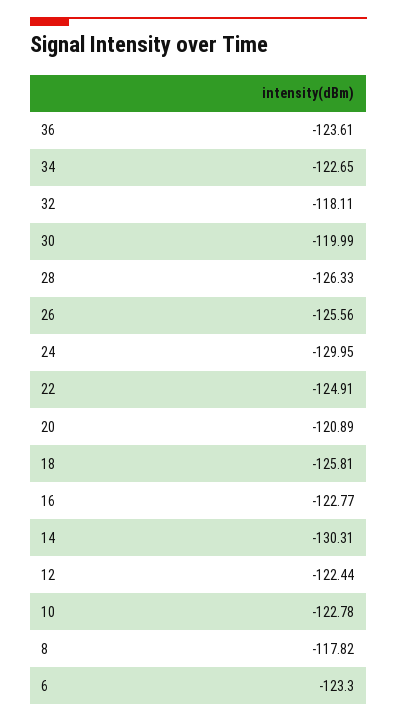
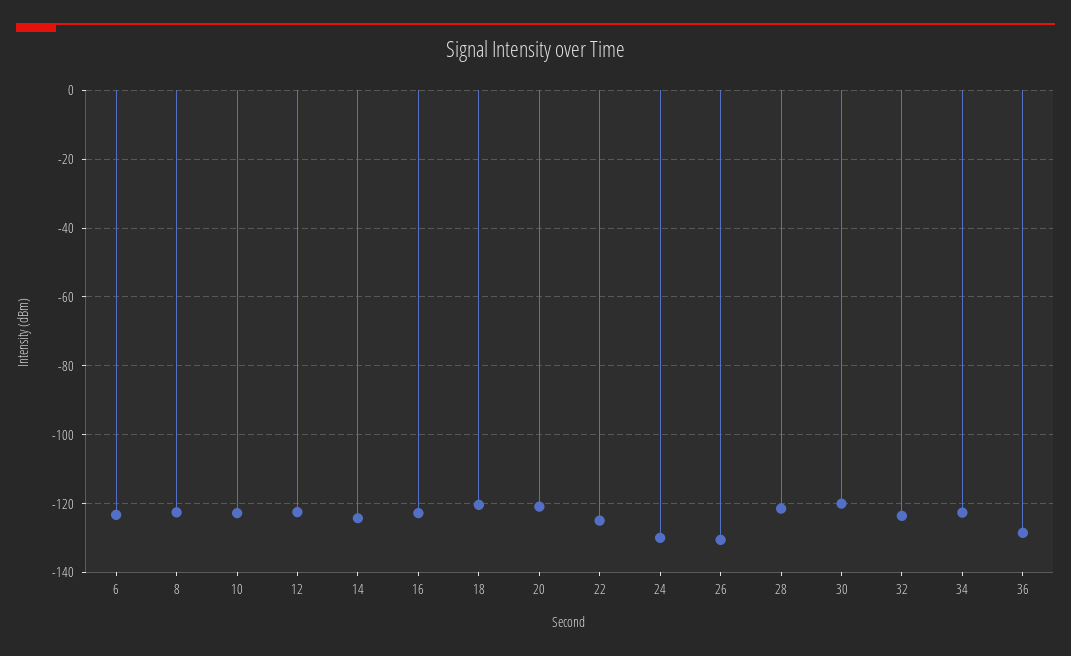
36: -123.61 -> -128
32: -118.11 -> -124
28: -126.33 -> -122
26: -125.56 -> -130
18: -125.81 -> -120
14: -130.31 -> -124
8: -117.82 -> -122

